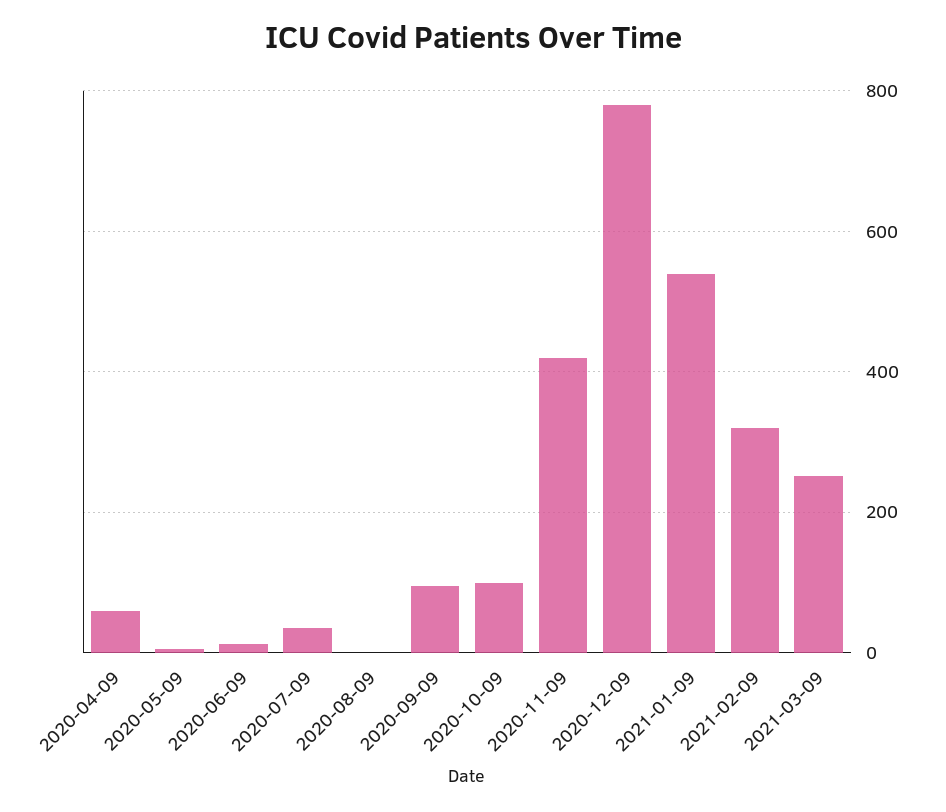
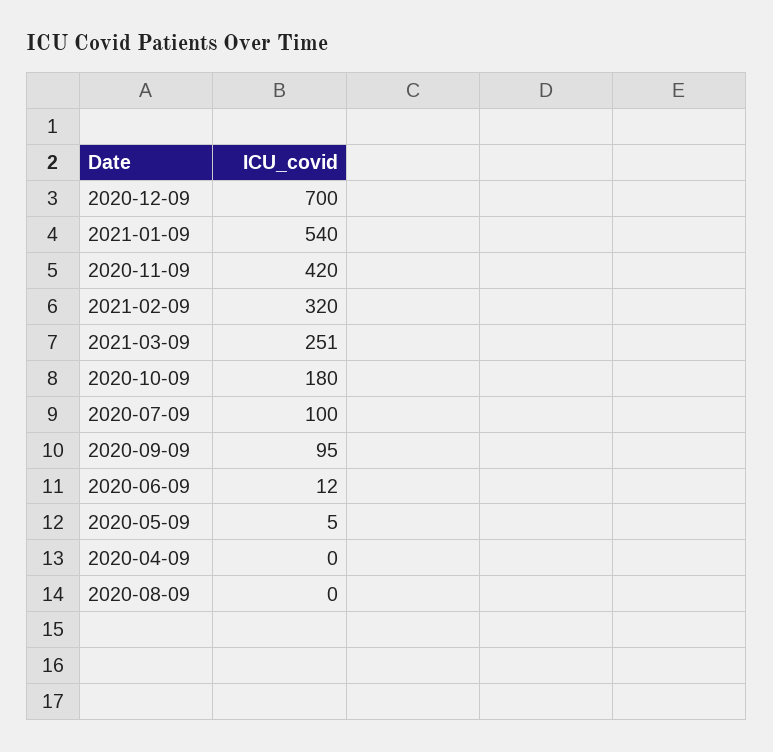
2020-04-09: 60 -> 0
2020-07-09: 40 -> 100
2020-10-09: 100 -> 180
2020-12-09: 780 -> 700

